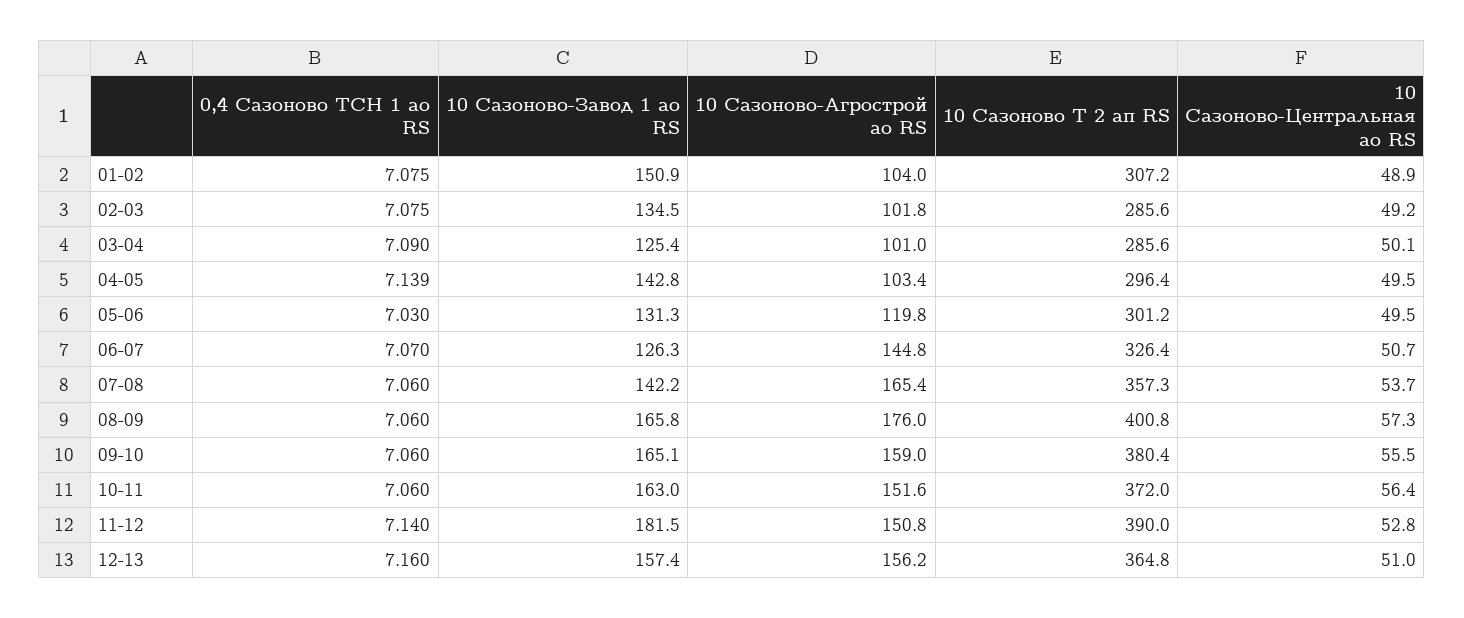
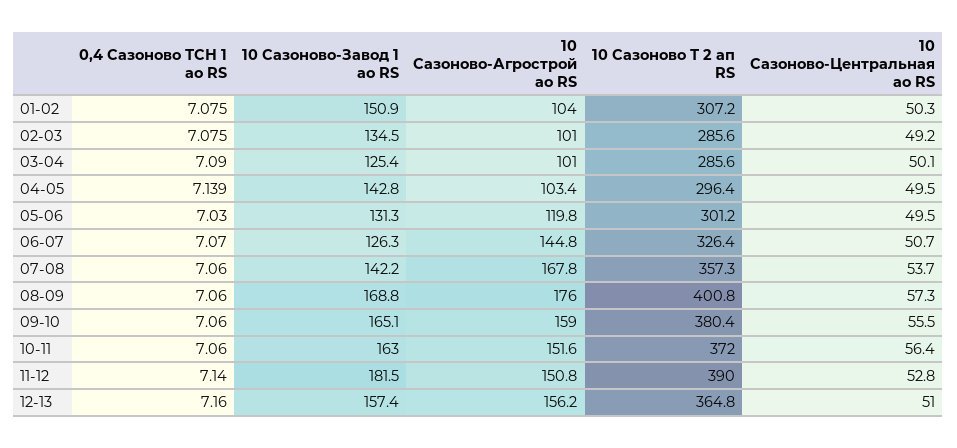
10 Сазоново-Центральная ао RS, 01-02: 48.9 -> 50.3
10 Сазоново-Агрострой ао RS, 02-03: 101.8 -> 101
10 Сазоново-Агрострой ао RS, 07-08: 165.4 -> 167.8
10 Сазоново-Завод 1 ао RS, 08-09: 165.8 -> 168.8

